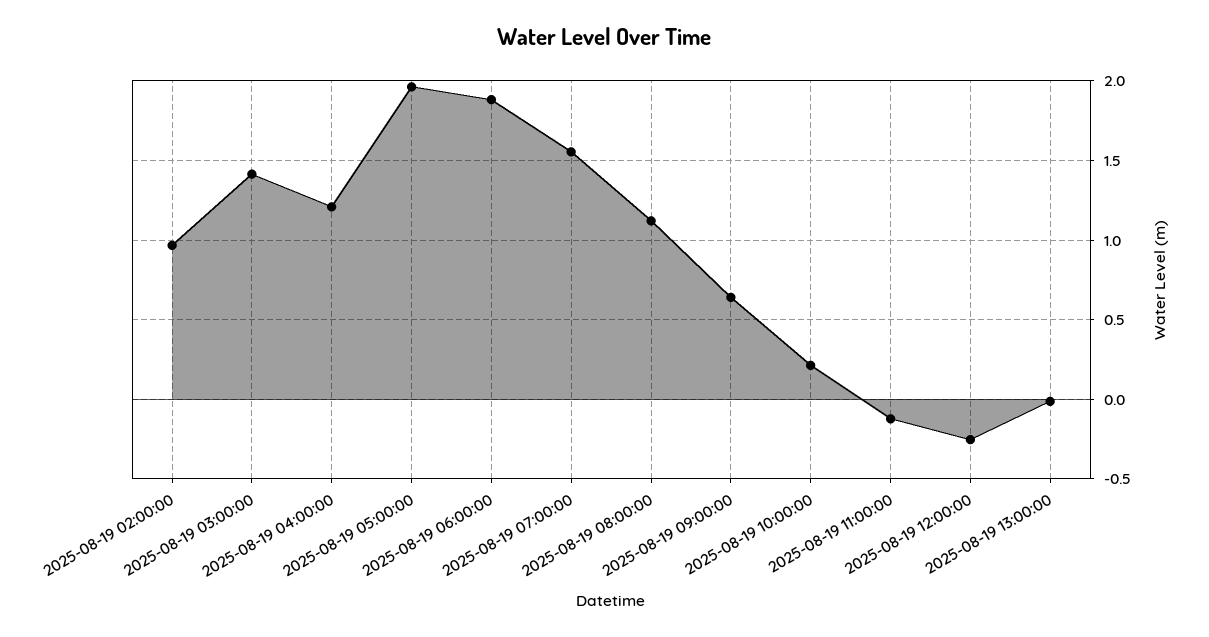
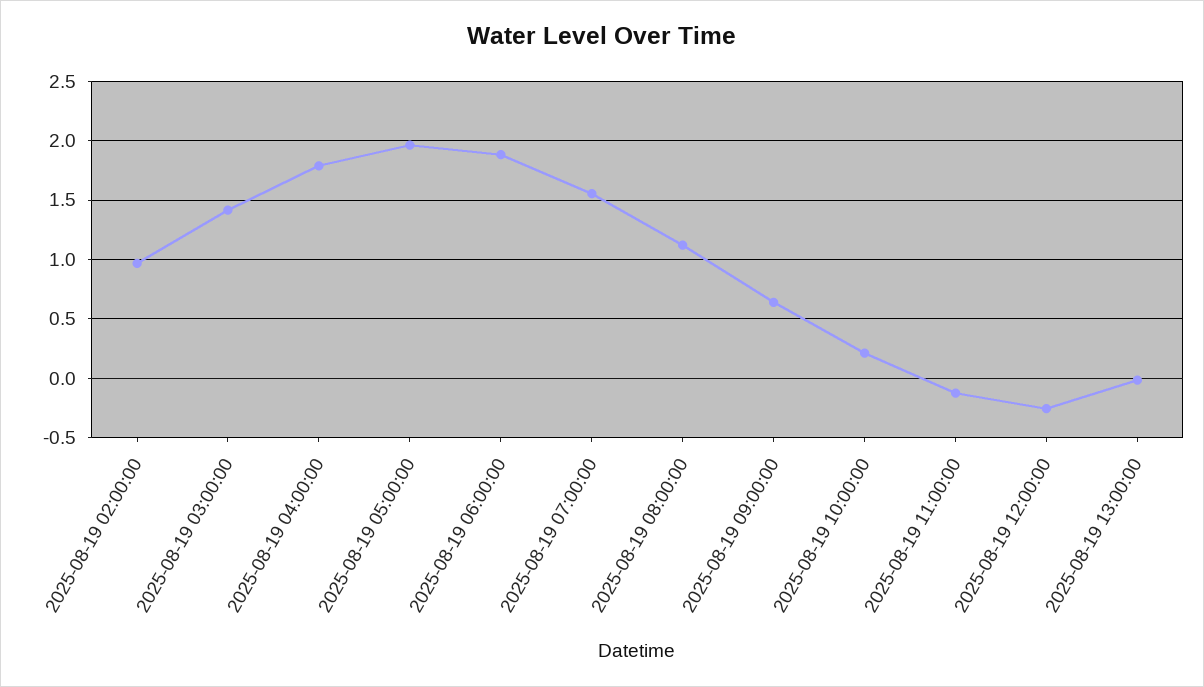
2025-08-19 04:00:00: 1.2 -> 1.8

